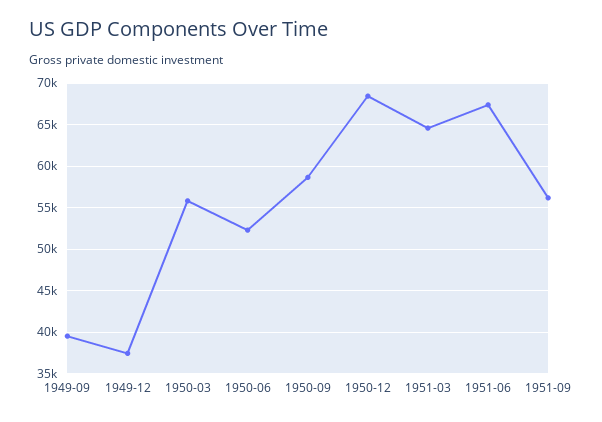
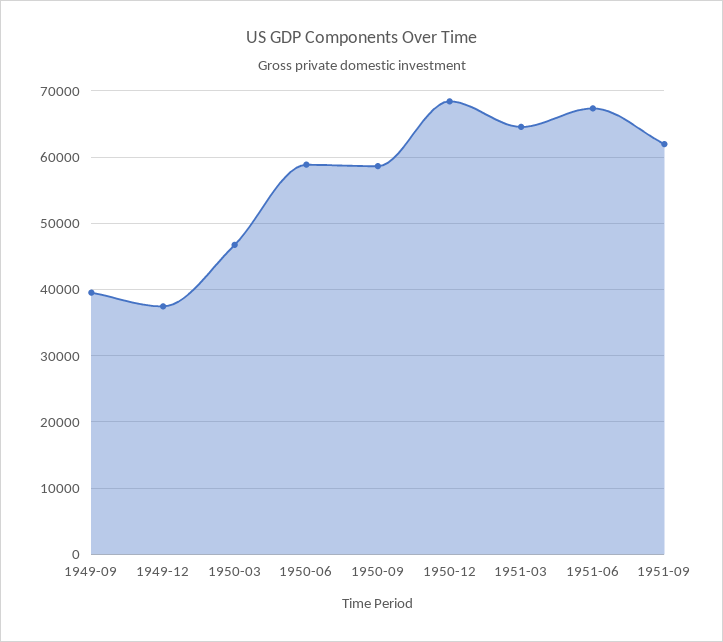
1950-03: 56000 -> 47000
1950-06: 52000 -> 59000
1951-09: 56000 -> 62000

